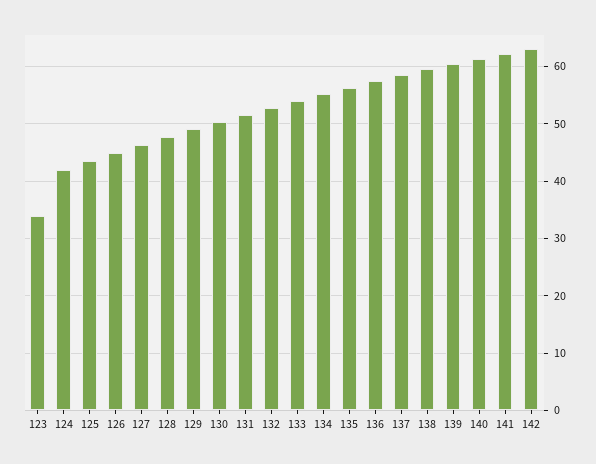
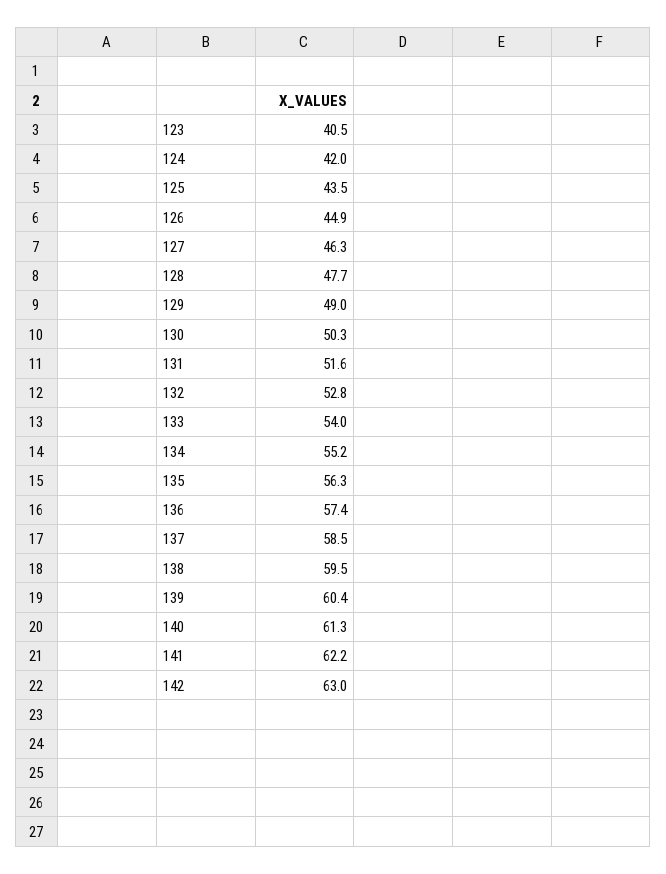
123: 34 -> 40.5

